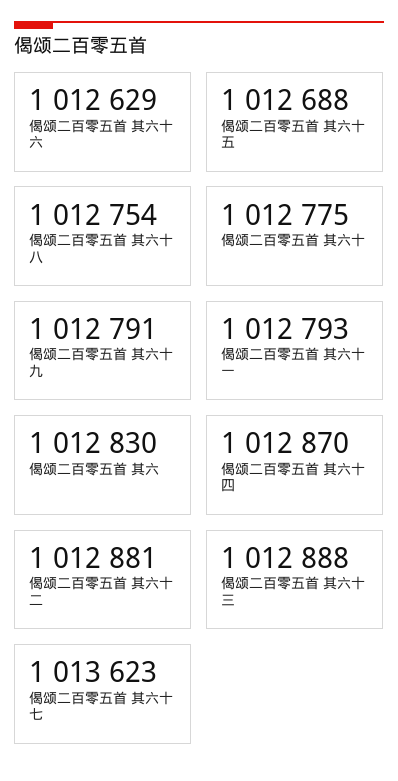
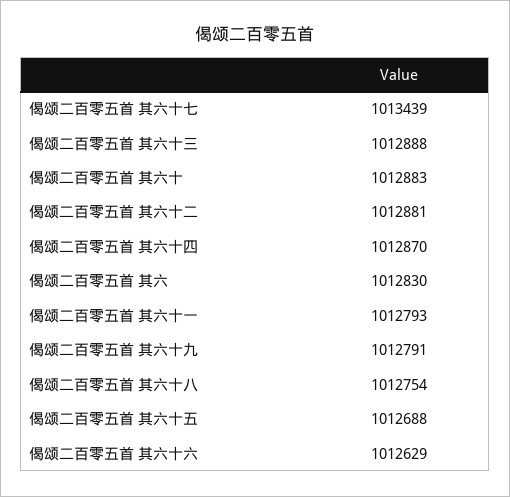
偈颂二百零五首 其六十: 1012775 -> 1012883
偈颂二百零五首 其六十七: 1013623 -> 1013439

